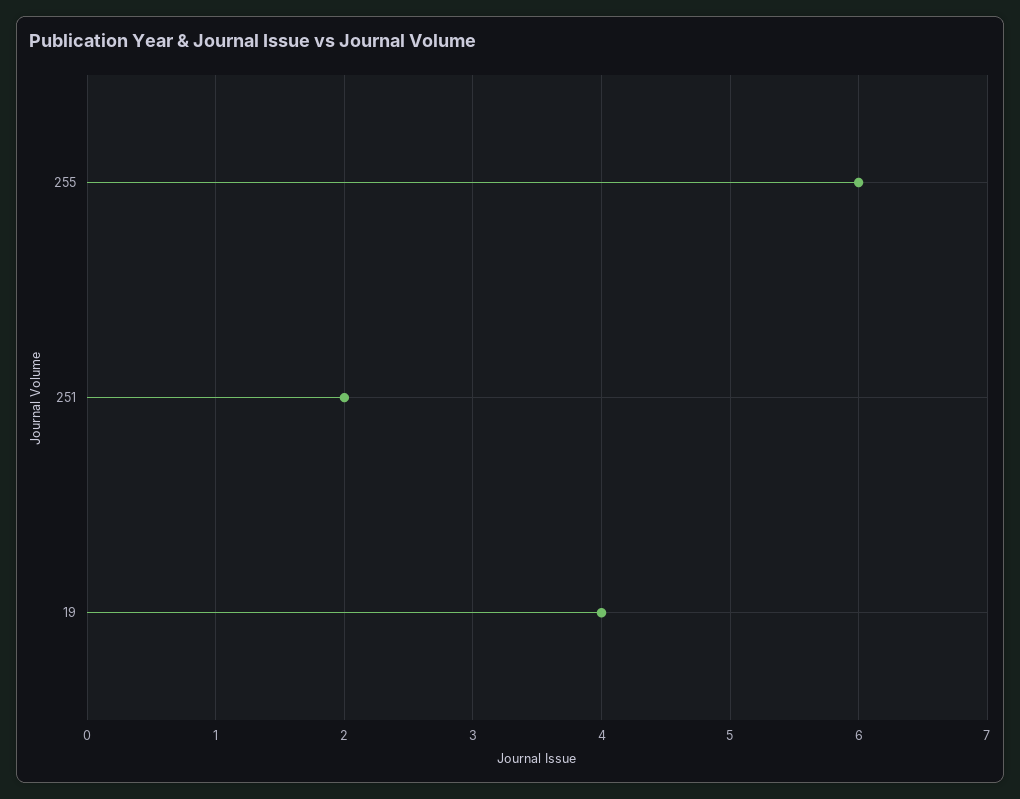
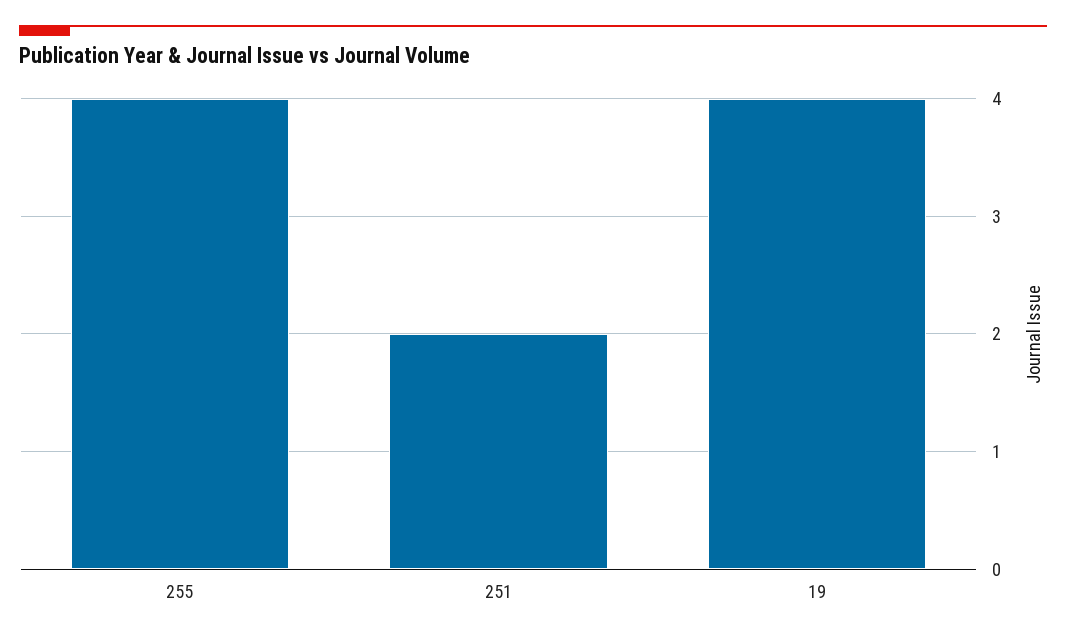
255: 6 -> 4

